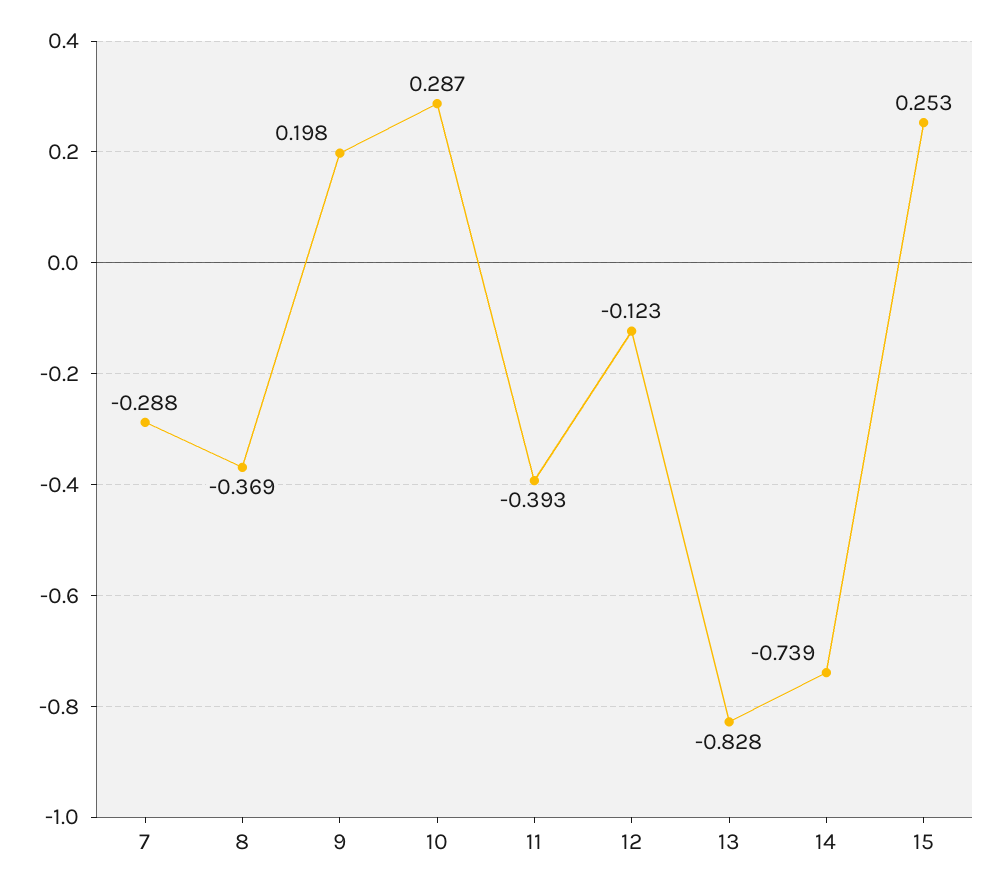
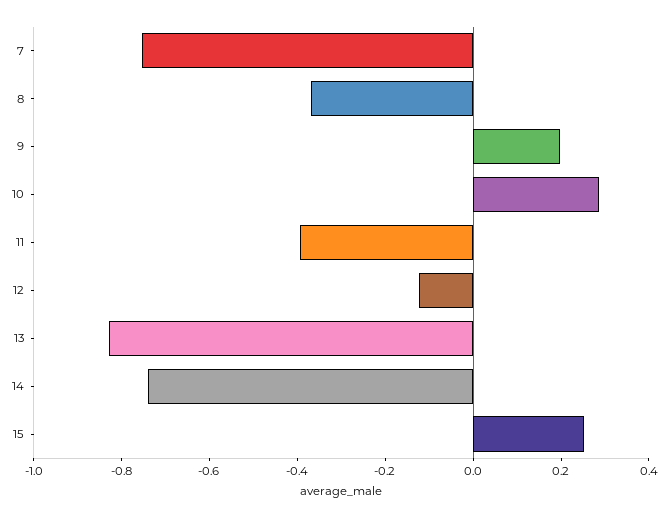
7: -0.288 -> -0.75

